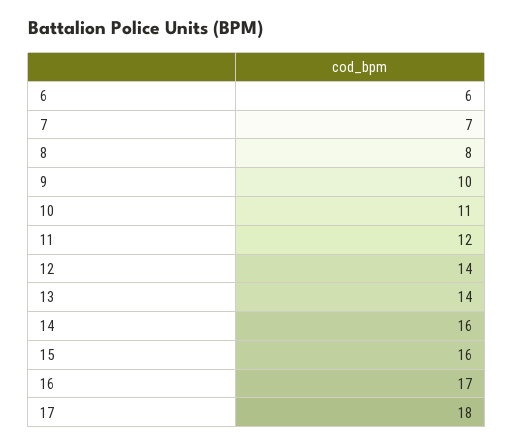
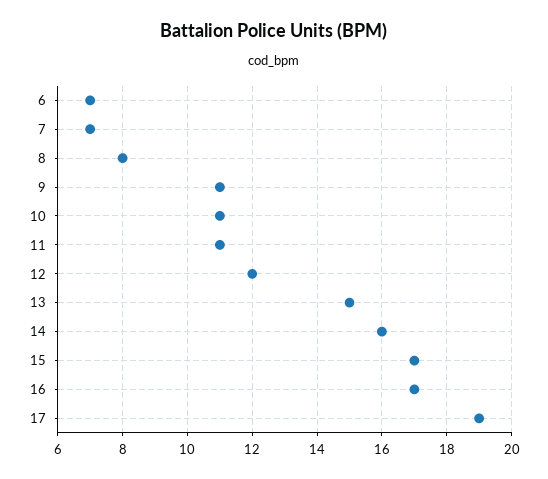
6: 6 -> 7
9: 10 -> 11
11: 12 -> 11
12: 14 -> 12
13: 14 -> 15
15: 16 -> 17
17: 18 -> 19

